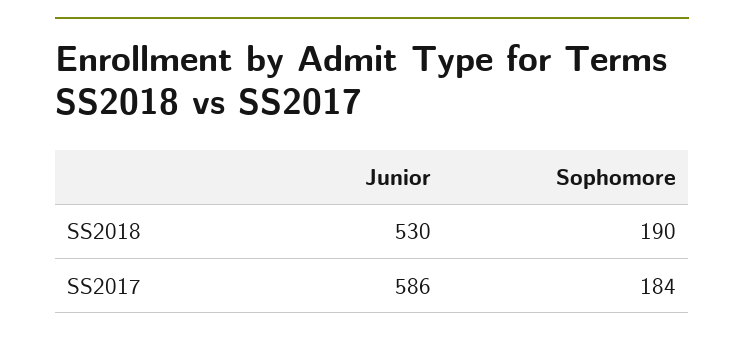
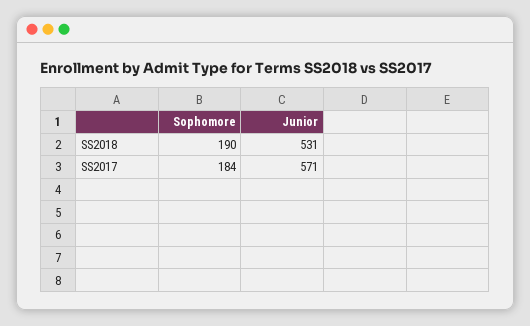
Junior, SS2018: 530 -> 531
Junior, SS2017: 586 -> 571

